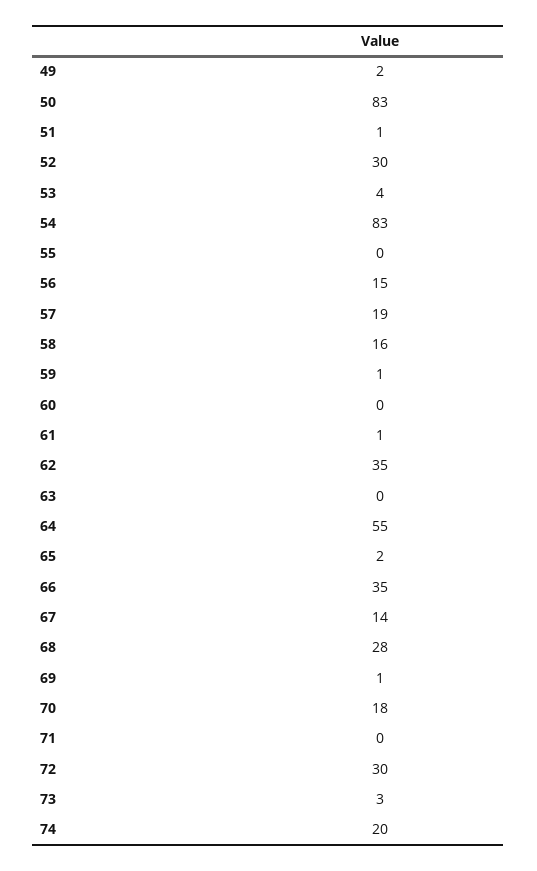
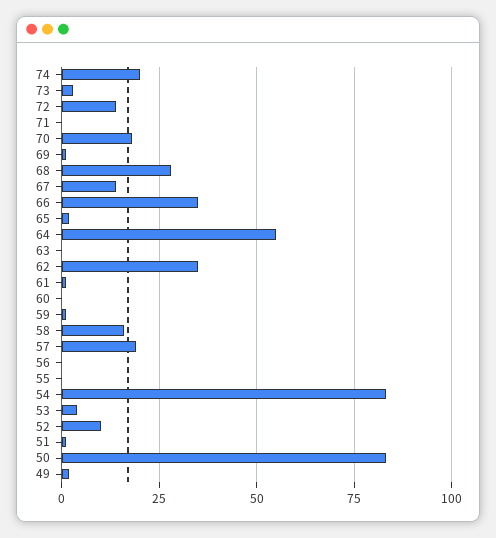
52: 30 -> 10
56: 15 -> 0
72: 30 -> 15

